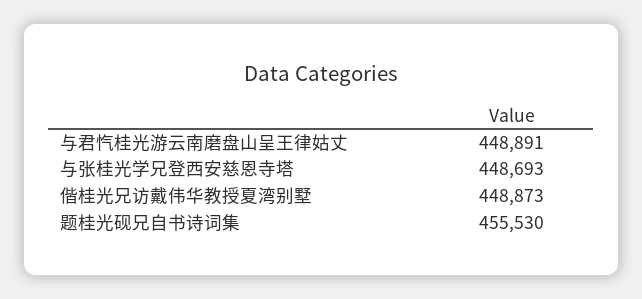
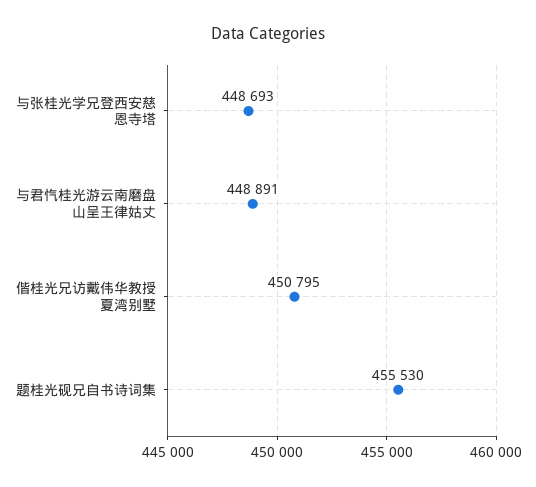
偕桂光兄访戴伟华教授夏湾别墅: 448873 -> 450795

